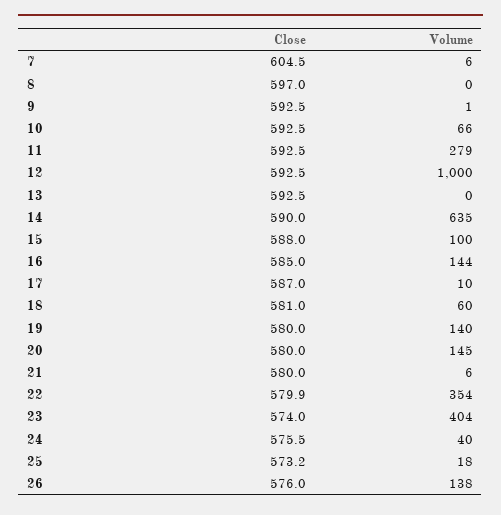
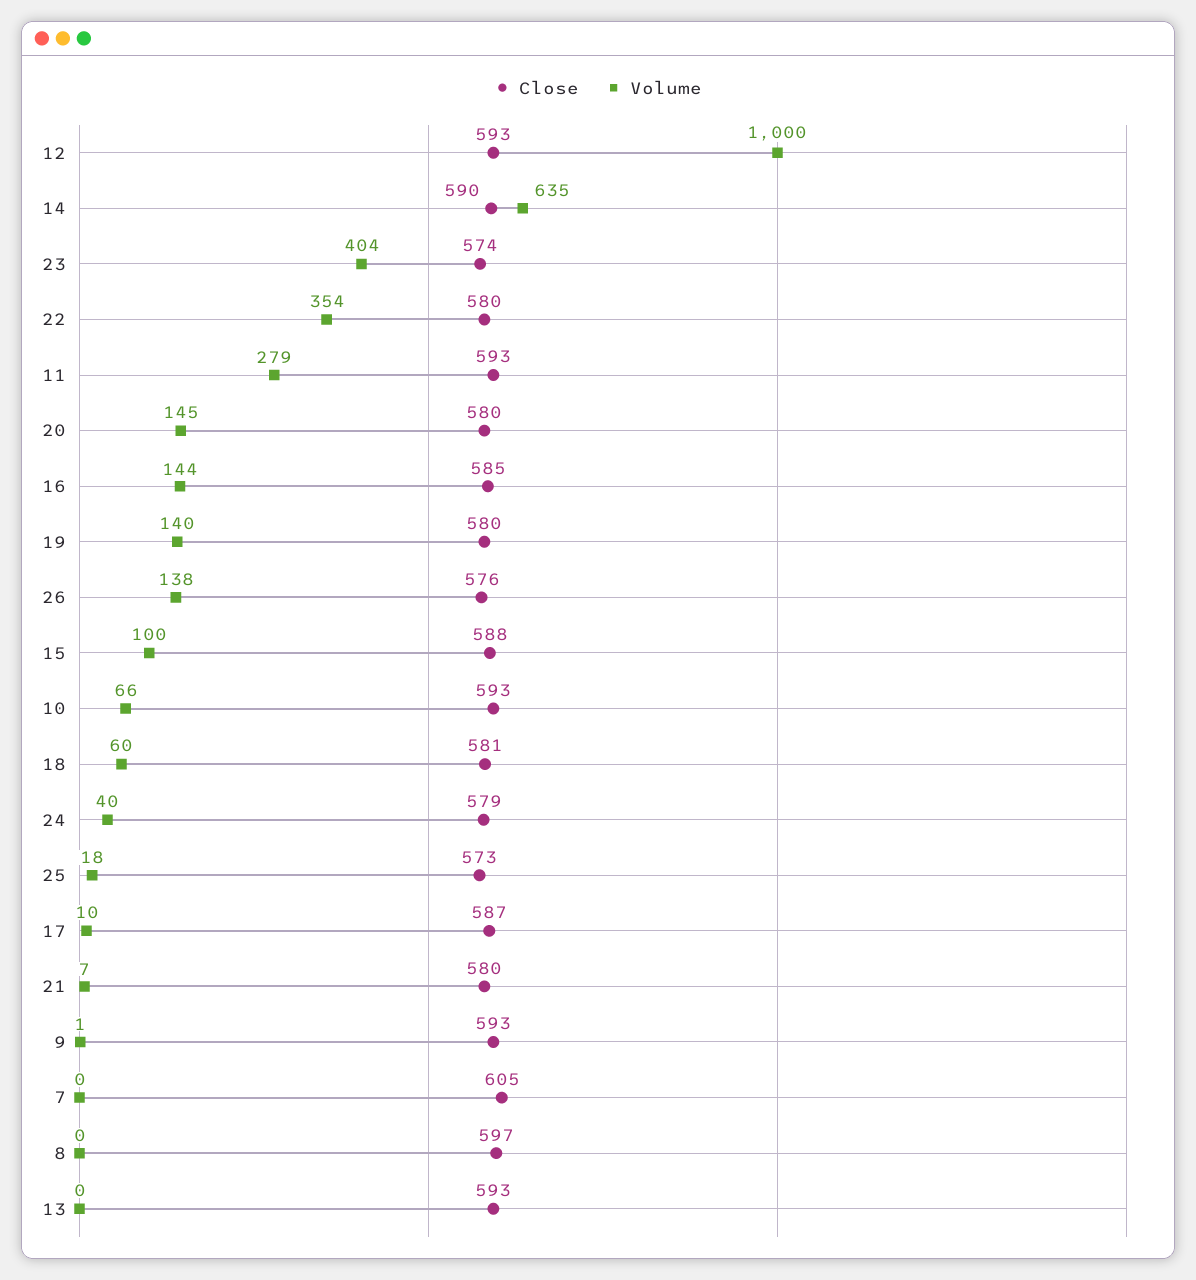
Volume, 7: 6 -> 0
Volume, 21: 6 -> 7
Close, 24: 575.5 -> 579

